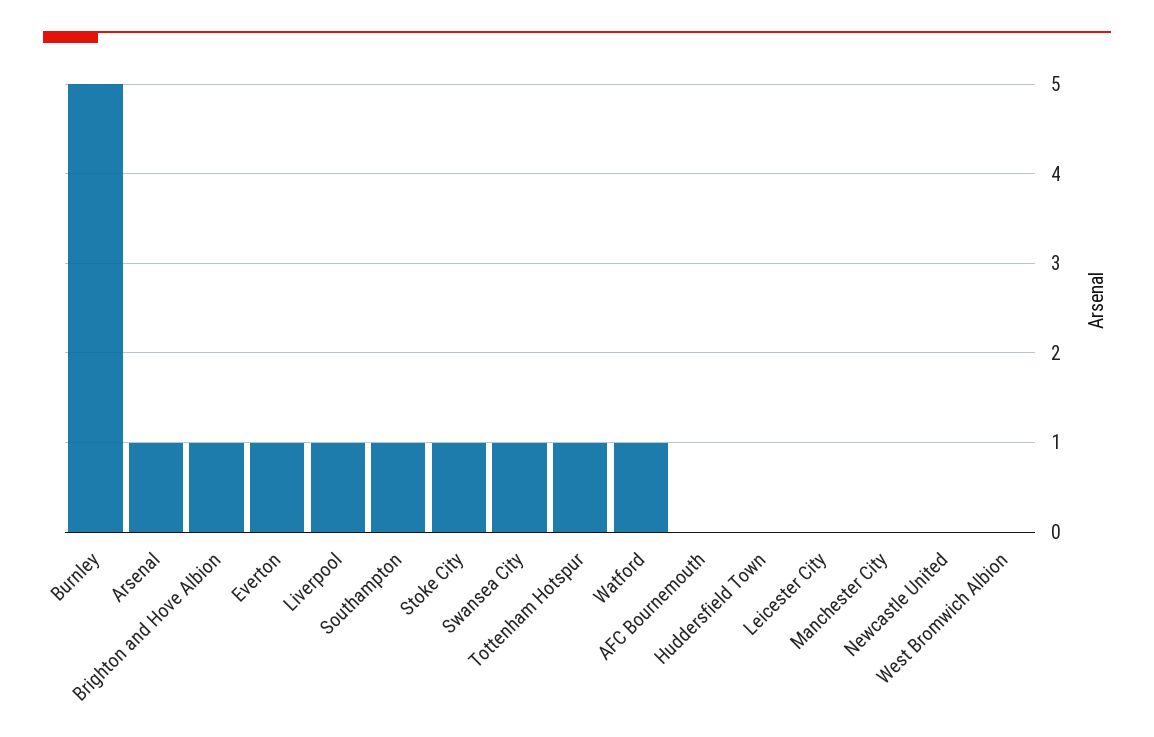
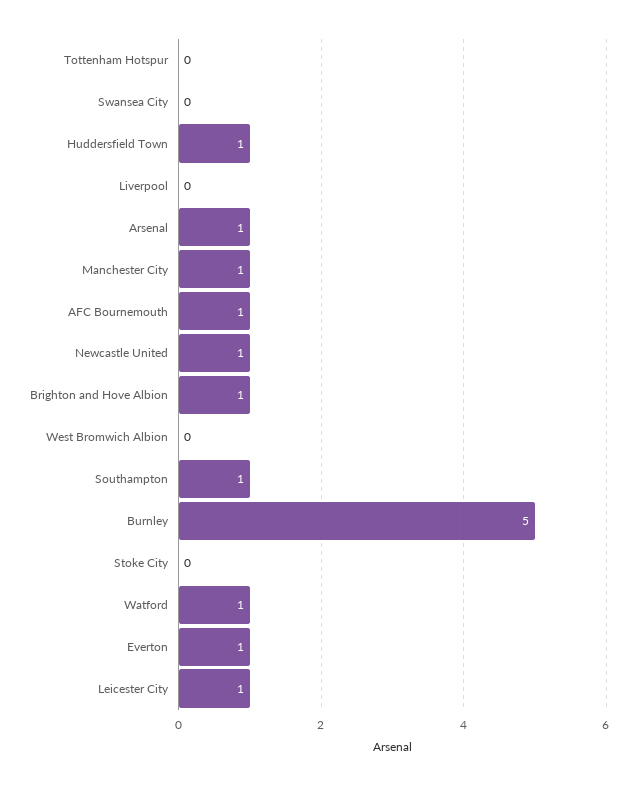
Liverpool: 1 -> 0
Stoke City: 1 -> 0
Swansea City: 1 -> 0
Tottenham Hotspur: 1 -> 0
AFC Bournemouth: 0 -> 1
Huddersfield Town: 0 -> 1
Leicester City: 0 -> 1
Manchester City: 0 -> 1
Newcastle United: 0 -> 1

